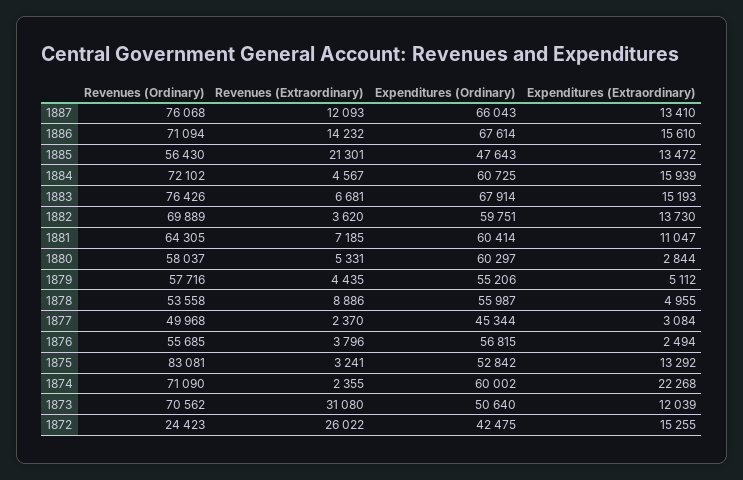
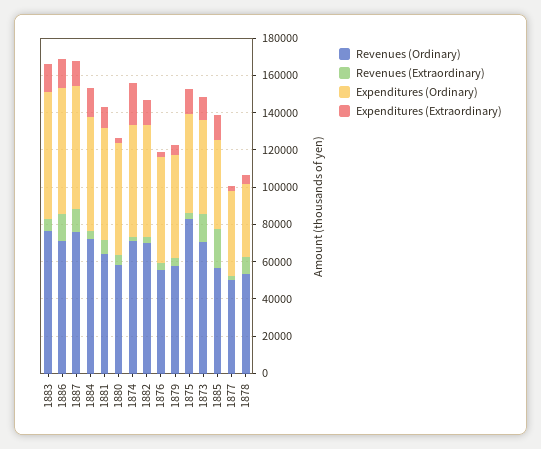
Expenditures (Ordinary), 1878: 55987 -> 40000
Revenues (Extraordinary), 1873: 31080 -> 15000
Revenues (Ordinary), 1872: 24423 -> none
Revenues (Extraordinary), 1872: 26022 -> none
Expenditures (Ordinary), 1872: 42475 -> none
Expenditures (Extraordinary), 1872: 15255 -> none

